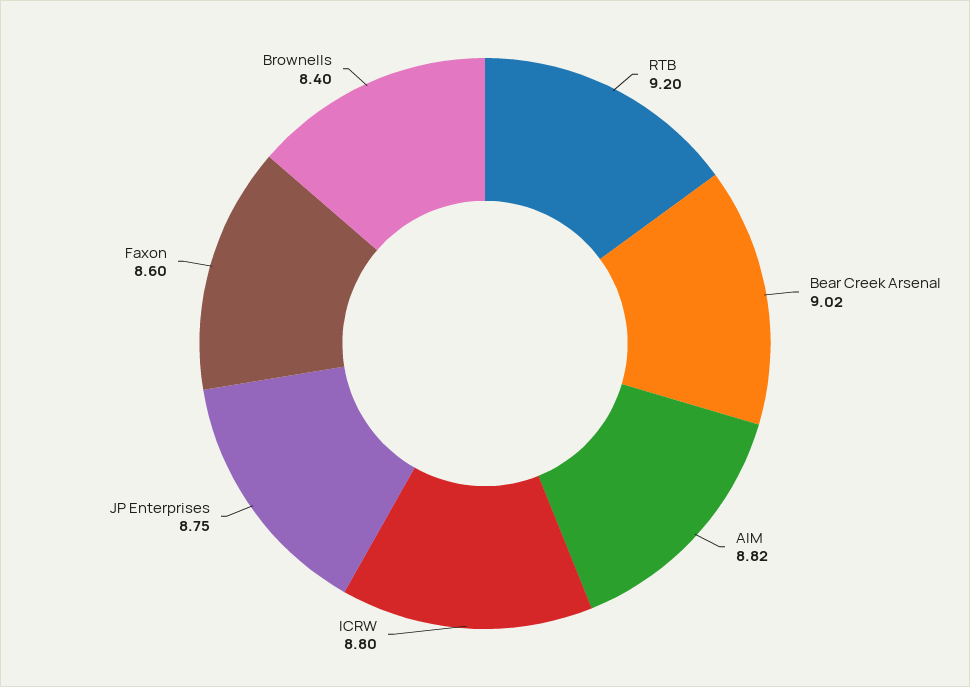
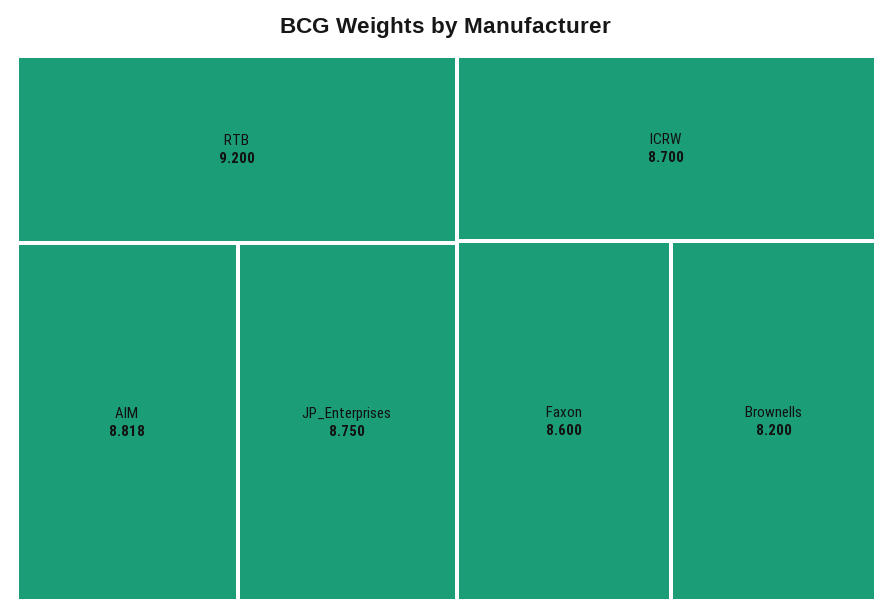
Bear Creek Arsenal: 9.02 -> none
ICRW: 8.8 -> 8.7
Brownells: 8.4 -> 8.2

